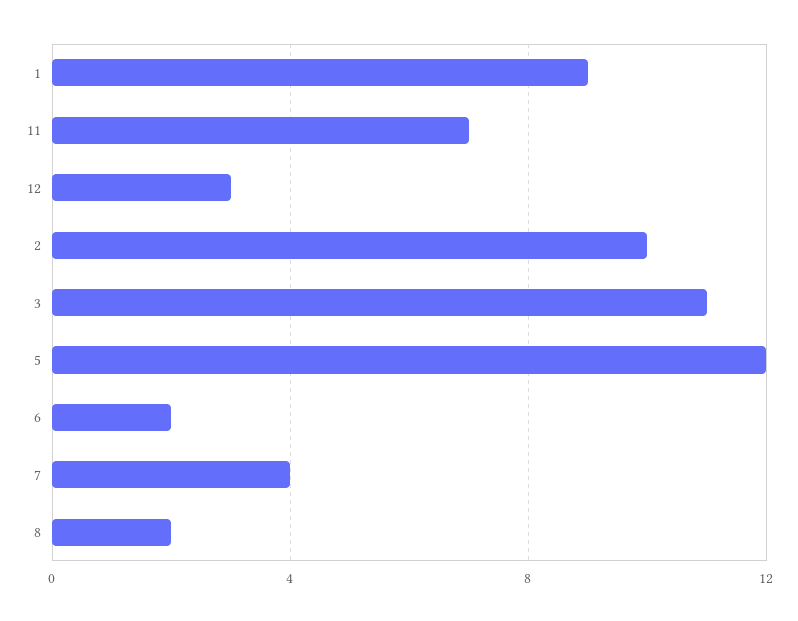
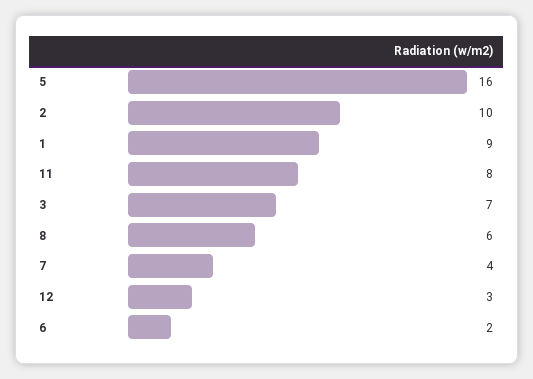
11: 7 -> 8
3: 11 -> 7
5: 12 -> 16
8: 2 -> 6

